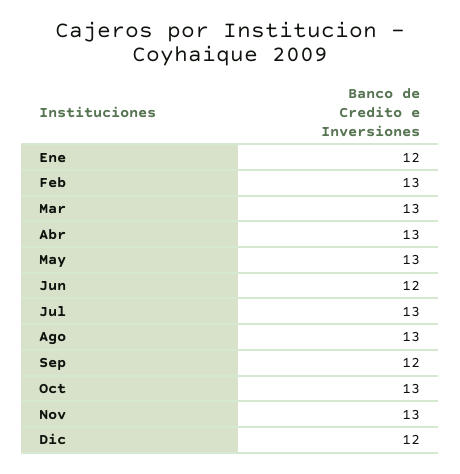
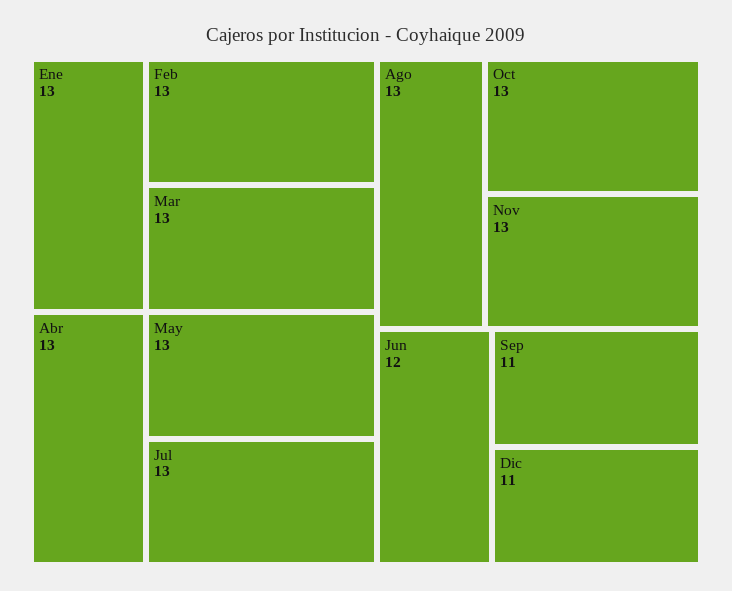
Ene: 12 -> 13
Sep: 12 -> 11
Dic: 12 -> 11

